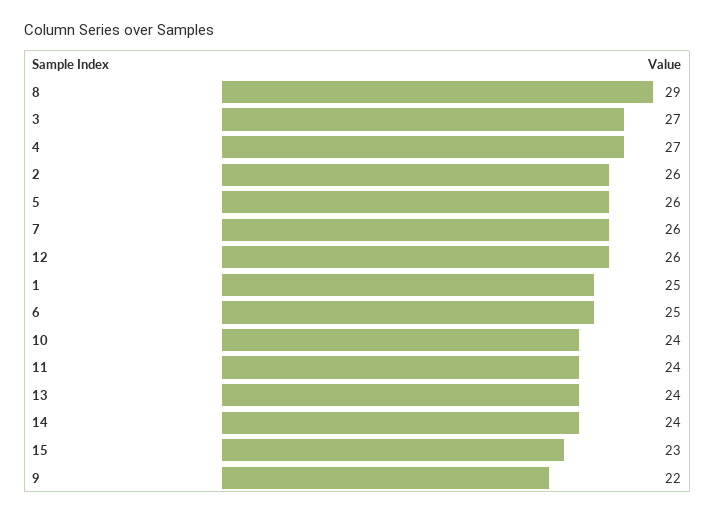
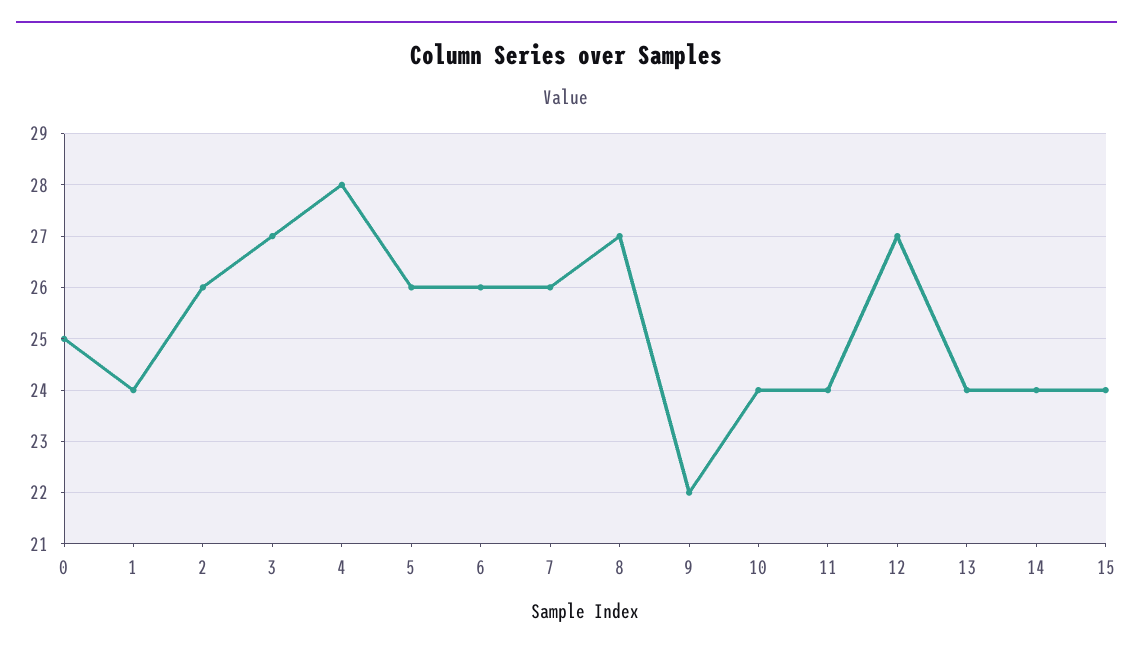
8: 29 -> 27
4: 27 -> 28
12: 26 -> 27
1: 25 -> 24
6: 25 -> 26
15: 23 -> 24
0: none -> 25

